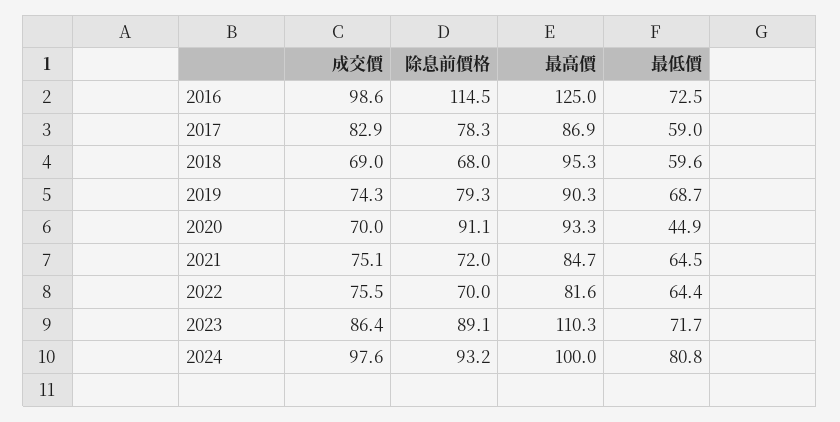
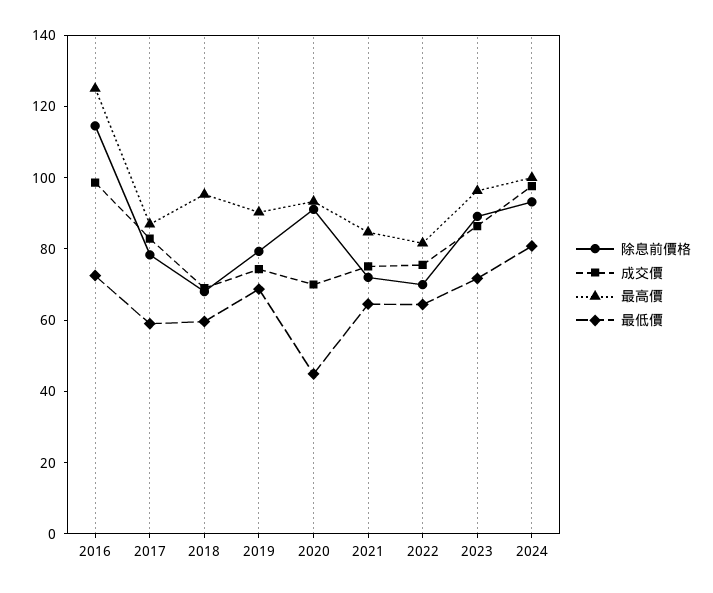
最高價, 2023: 110.3 -> 95

